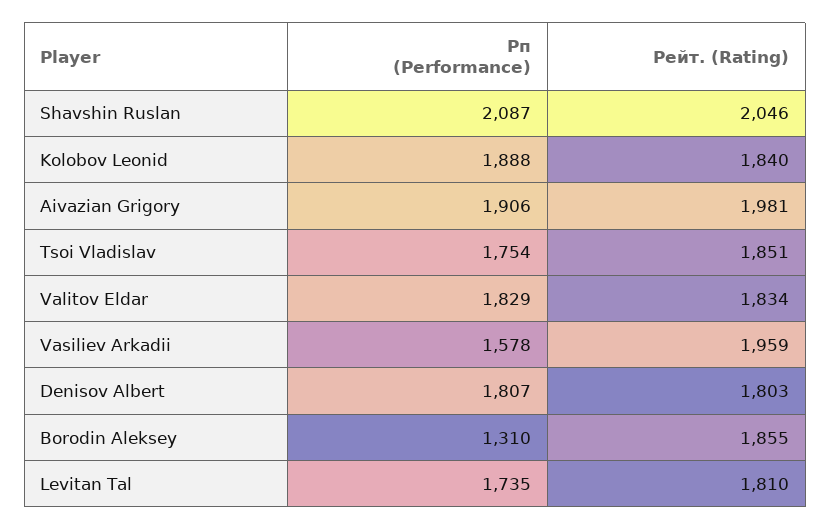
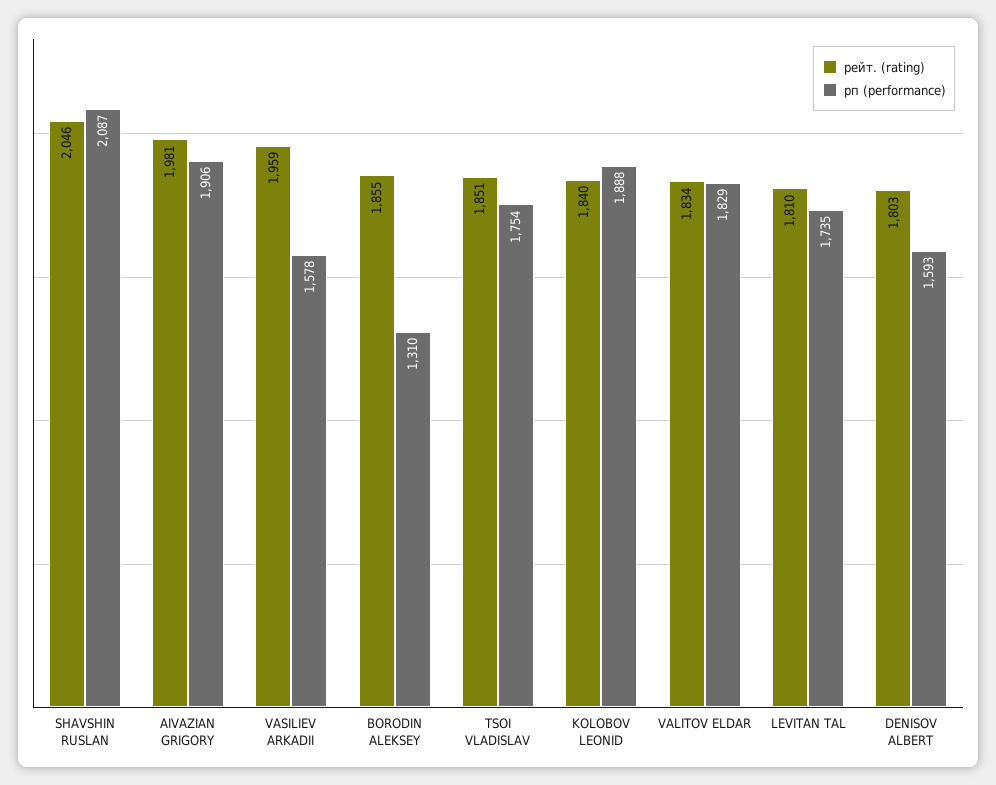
Рп (Performance), Denisov Albert: 1807 -> 1593

